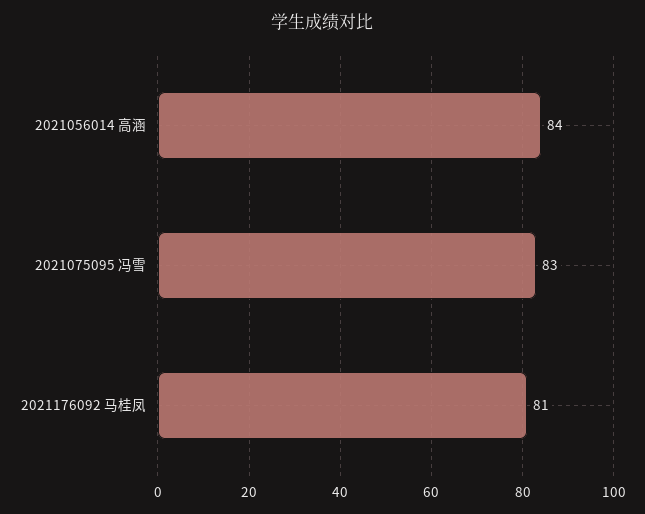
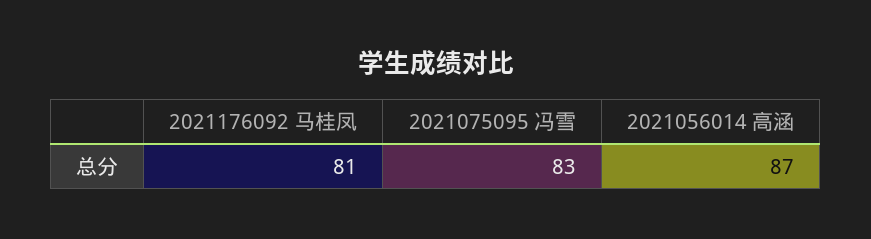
2021056014 高涵: 84 -> 87

